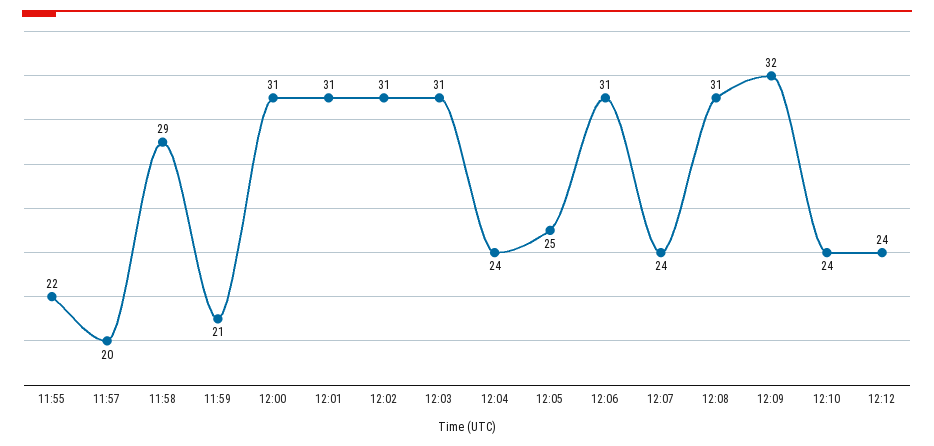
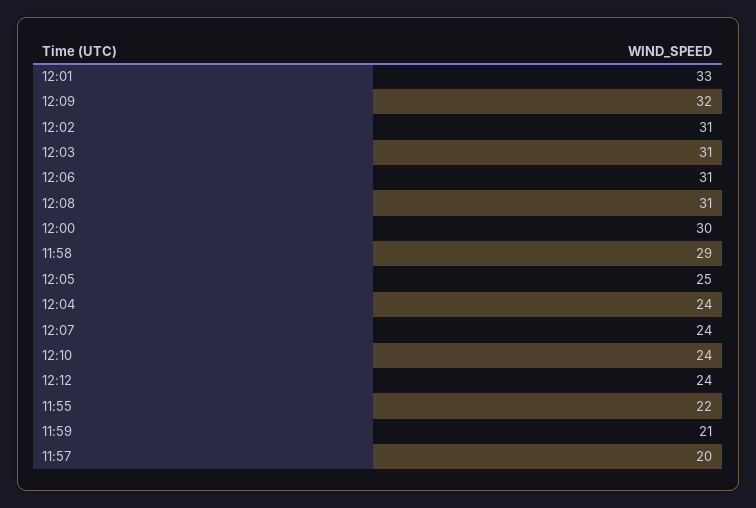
12:00: 31 -> 30
12:01: 31 -> 33

